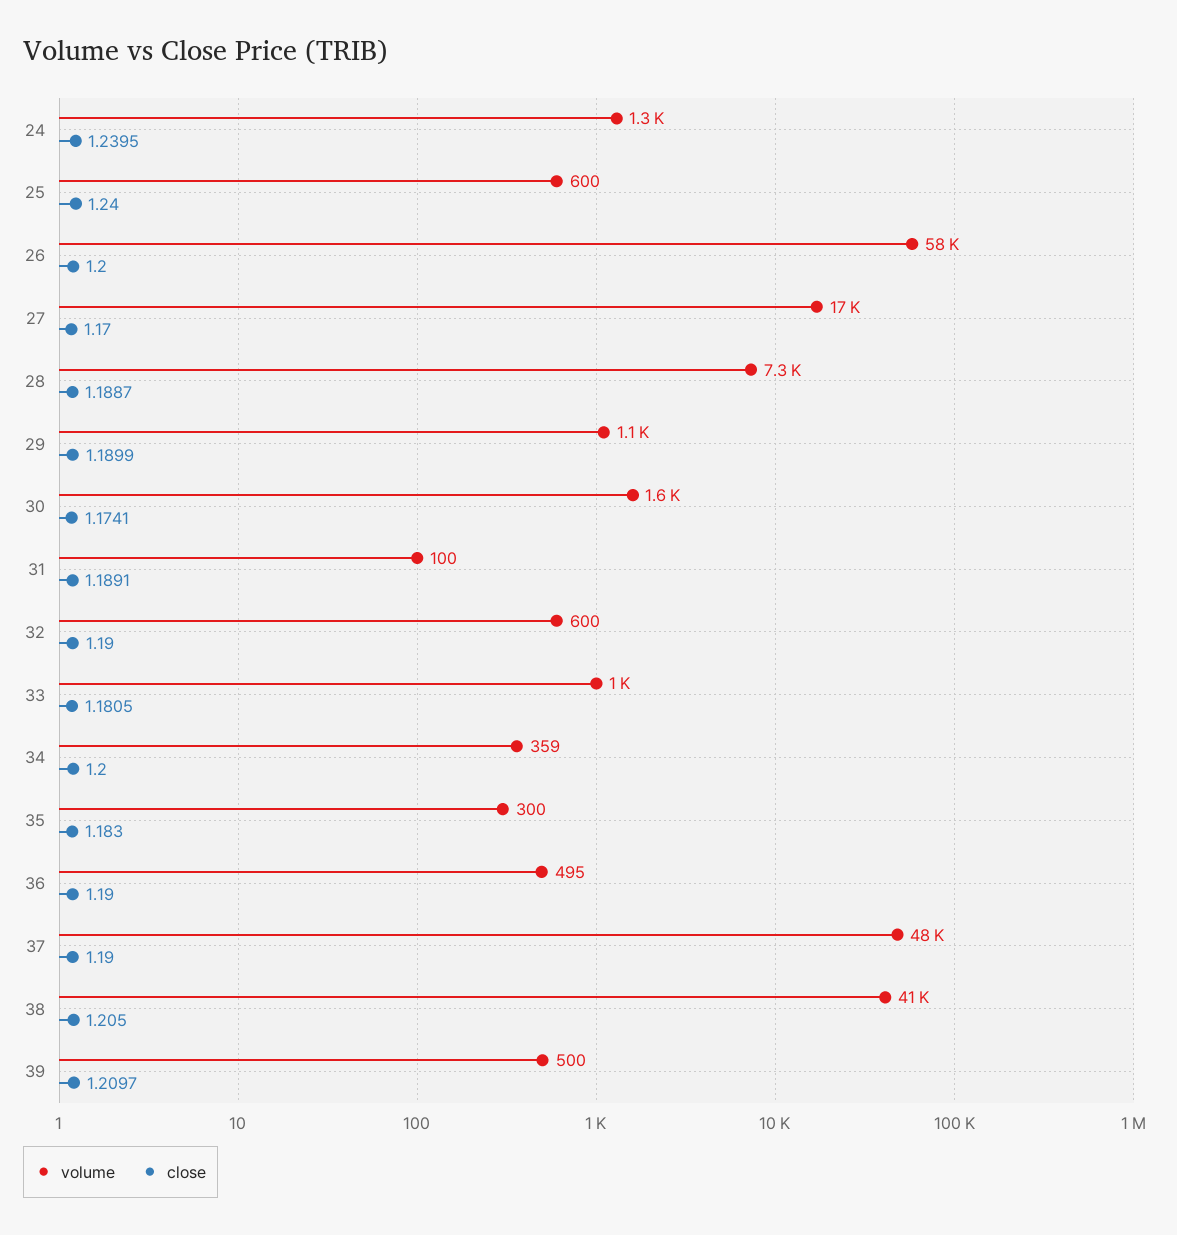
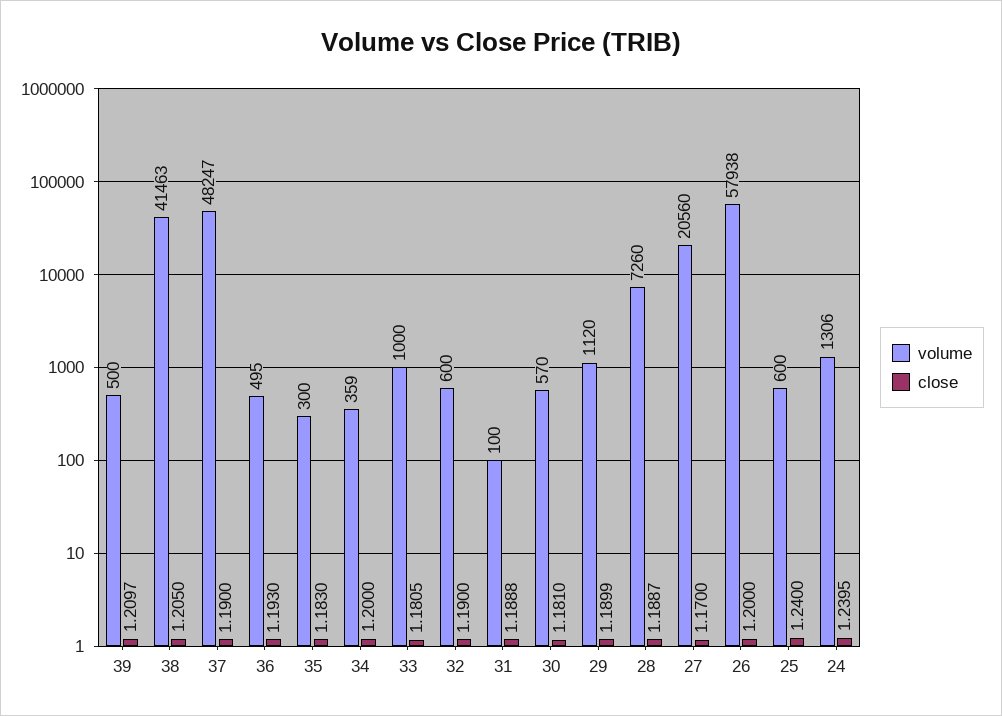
volume, 27: 17000 -> 20560
volume, 30: 1600 -> 570
close, 30: 1.1741 -> 1.181
close, 31: 1.1891 -> 1.1888
close, 36: 1.19 -> 1.193

